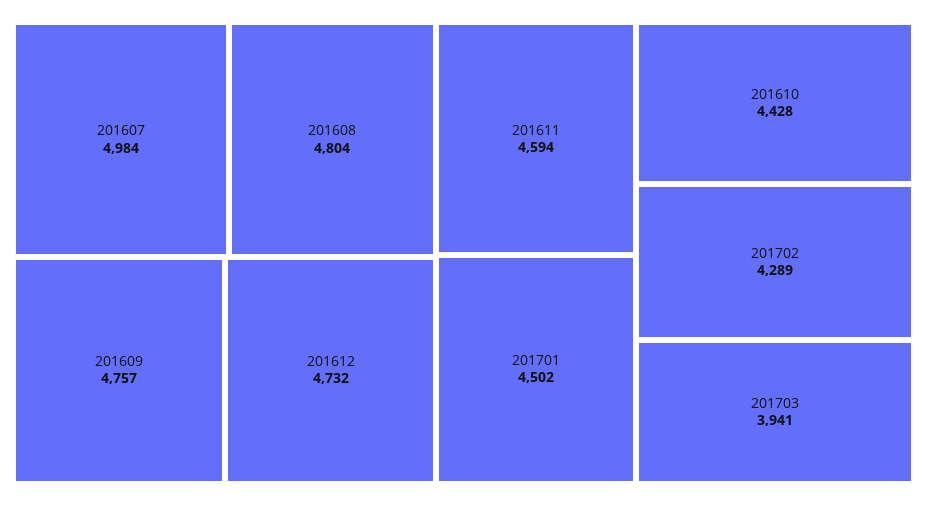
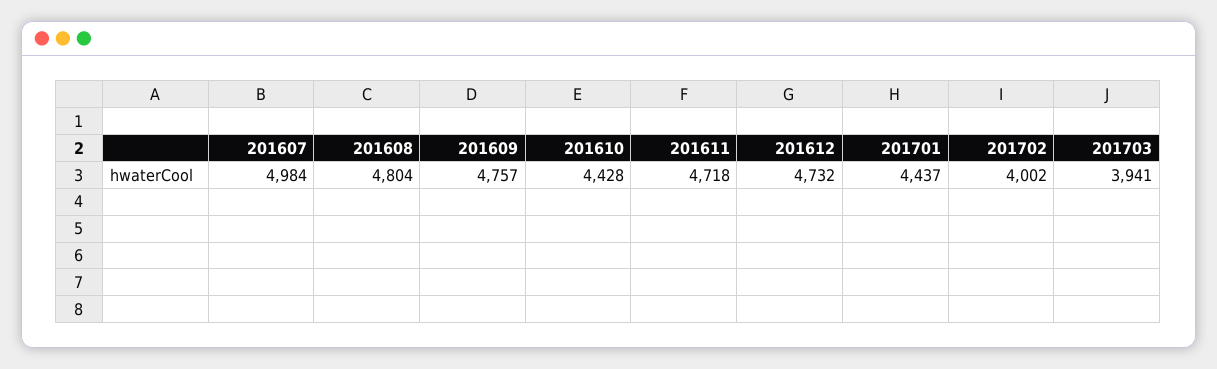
201611: 4594 -> 4718
201701: 4502 -> 4437
201702: 4289 -> 4002

